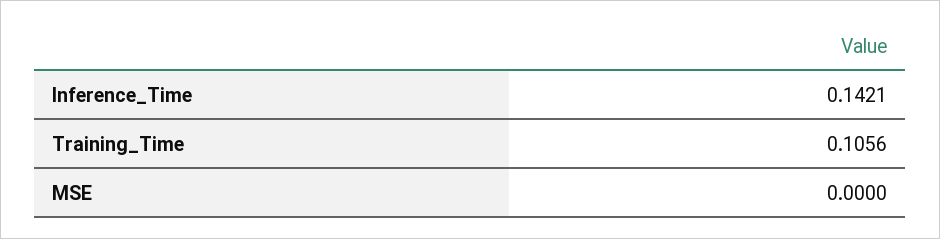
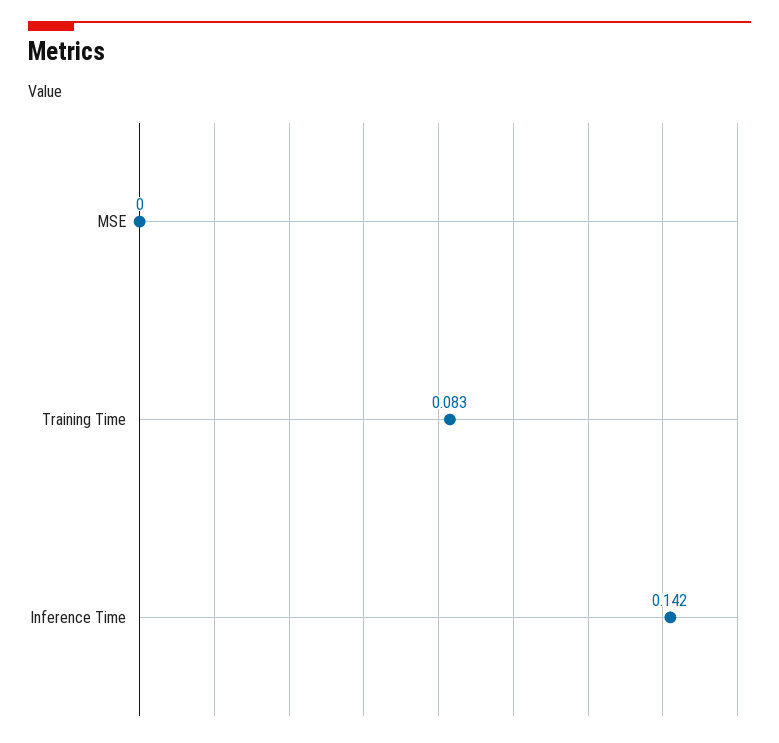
Training_Time: 0.1056 -> 0.083

